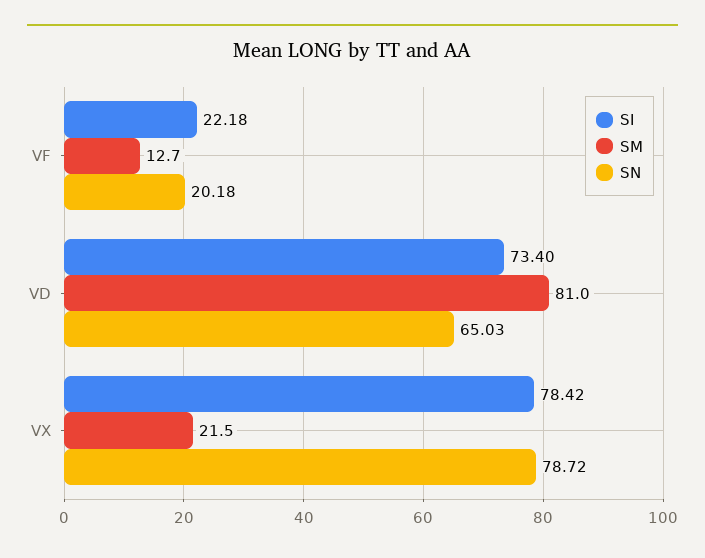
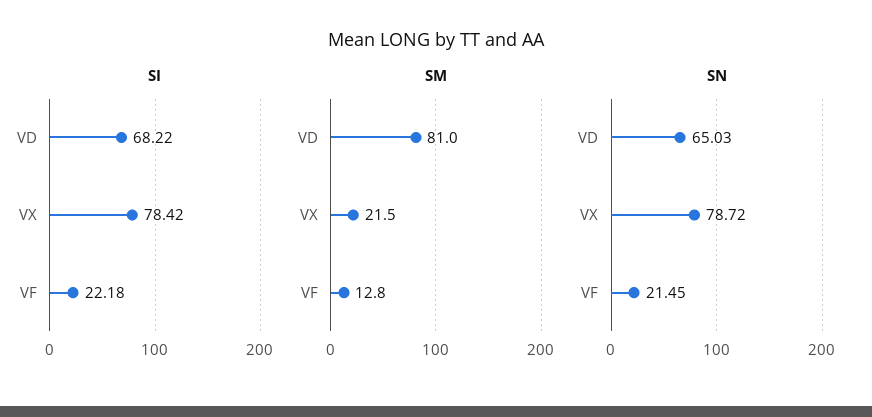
SM, VF: 12.7 -> 12.8
SN, VF: 20.18 -> 21.45
SI, VD: 73.4 -> 68.22

